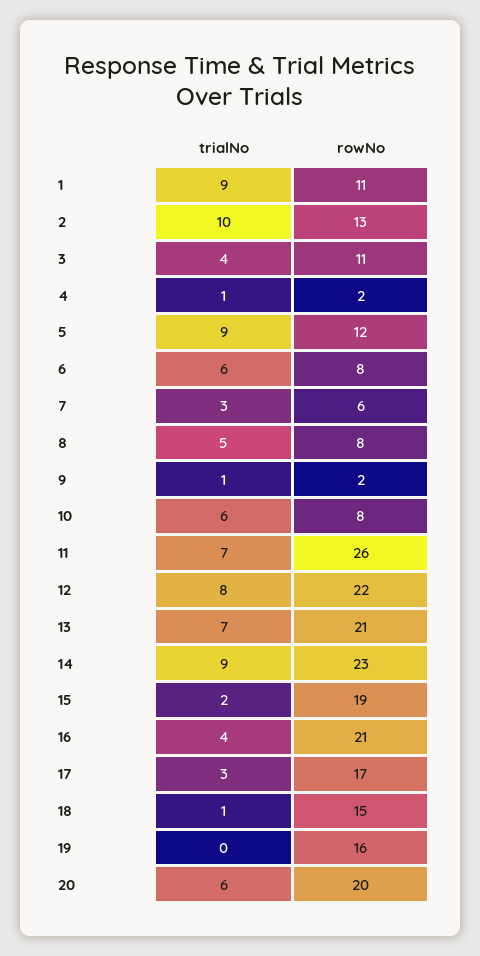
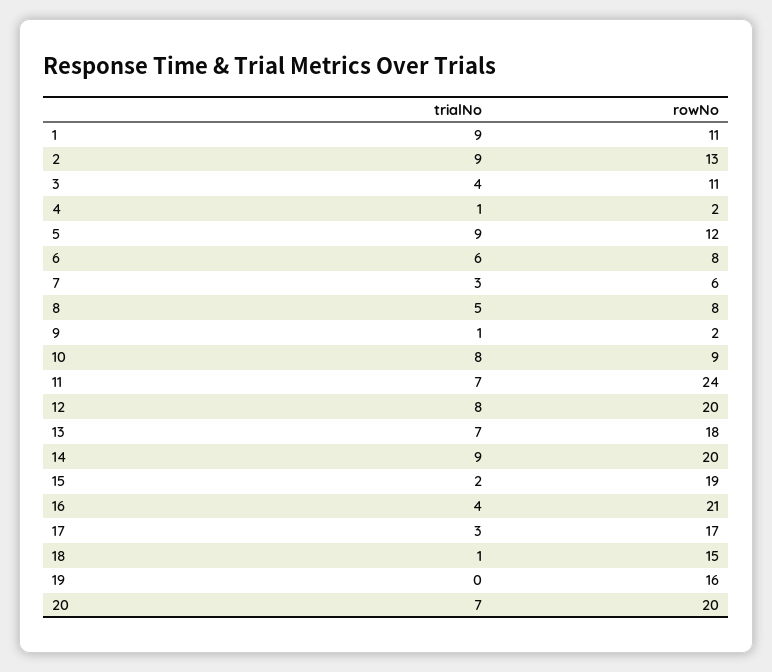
trialNo, 2: 10 -> 9
trialNo, 10: 6 -> 8
rowNo, 10: 8 -> 9
rowNo, 11: 26 -> 24
rowNo, 12: 22 -> 20
rowNo, 13: 21 -> 18
rowNo, 14: 23 -> 20
trialNo, 20: 6 -> 7

